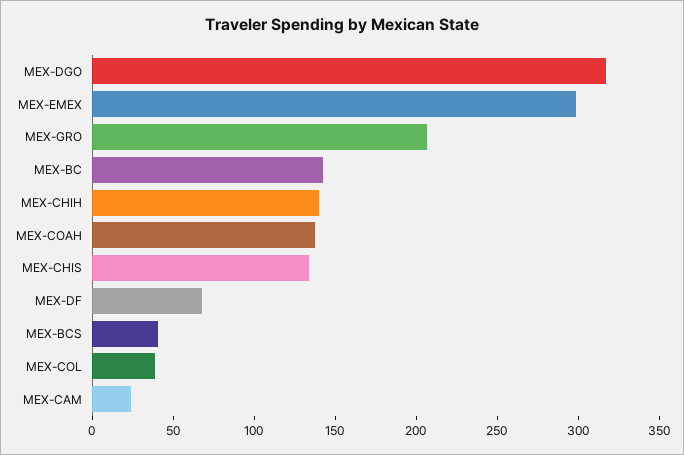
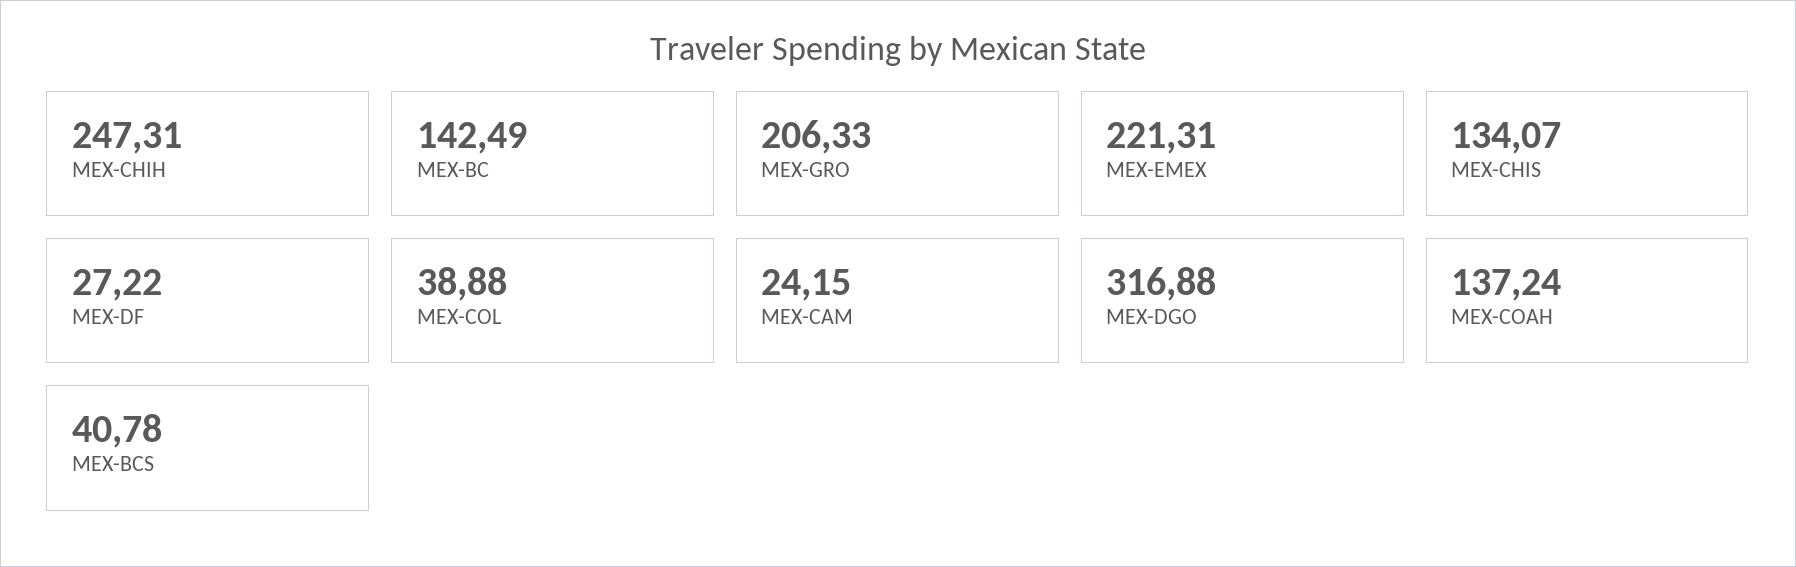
MEX-EMEX: 300 -> 221.31
MEX-CHIH: 140 -> 247.31
MEX-DF: 70 -> 27.22

